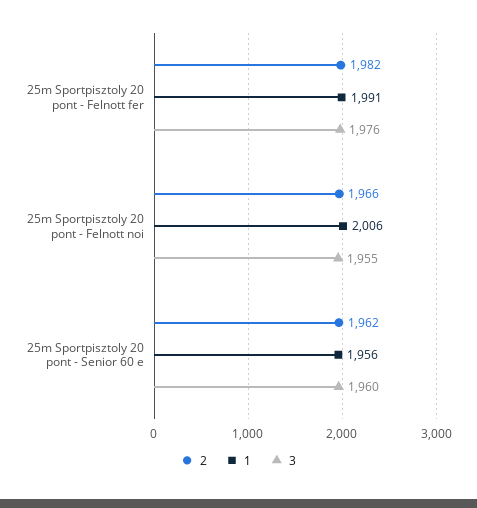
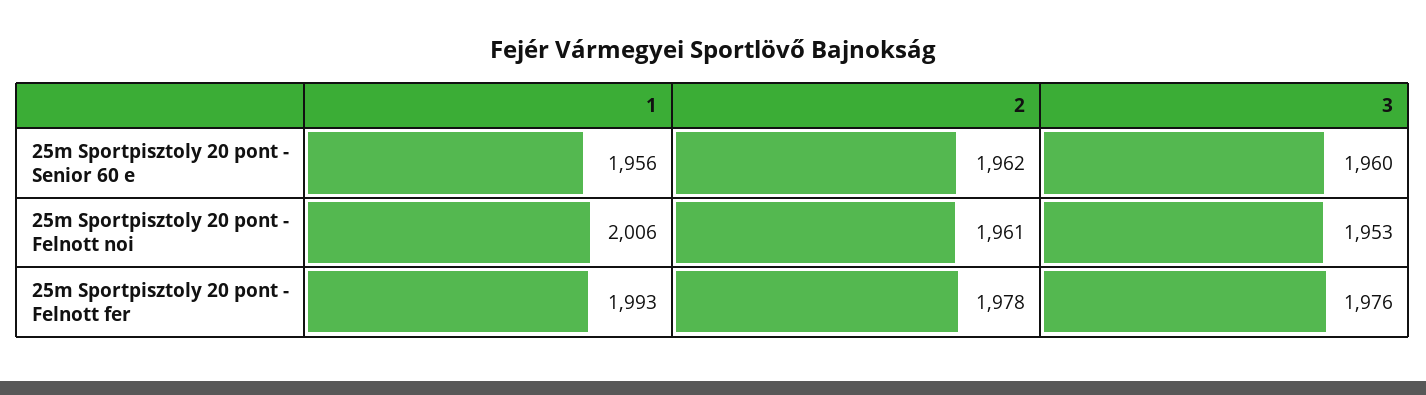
2, 25m Sportpisztoly 20 pont - Felnott fer: 1982 -> 1978
1, 25m Sportpisztoly 20 pont - Felnott fer: 1991 -> 1993
2, 25m Sportpisztoly 20 pont - Felnott noi: 1966 -> 1961
3, 25m Sportpisztoly 20 pont - Felnott noi: 1955 -> 1953

